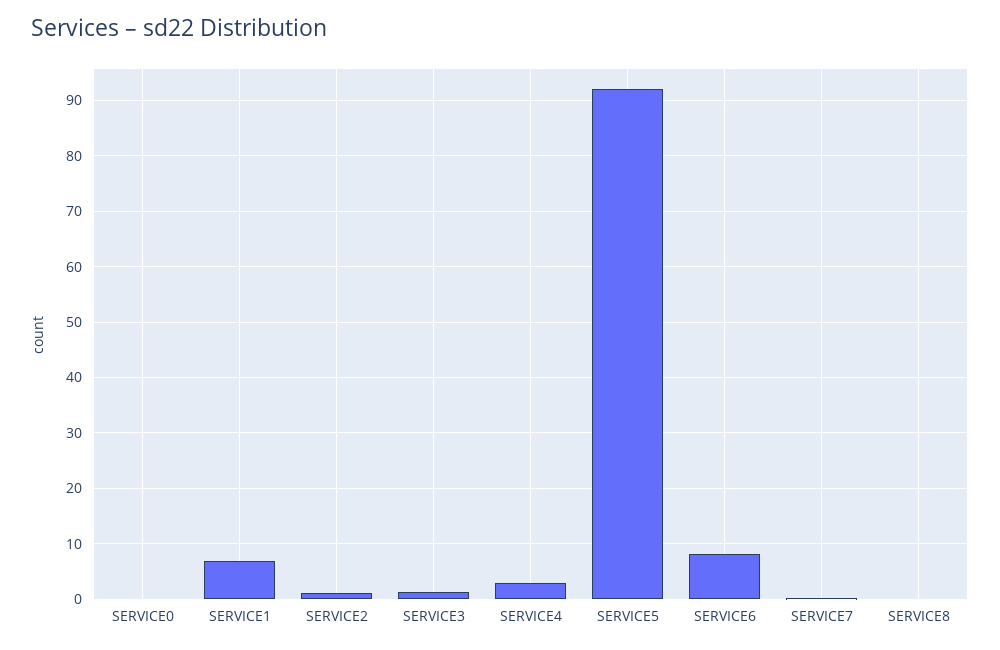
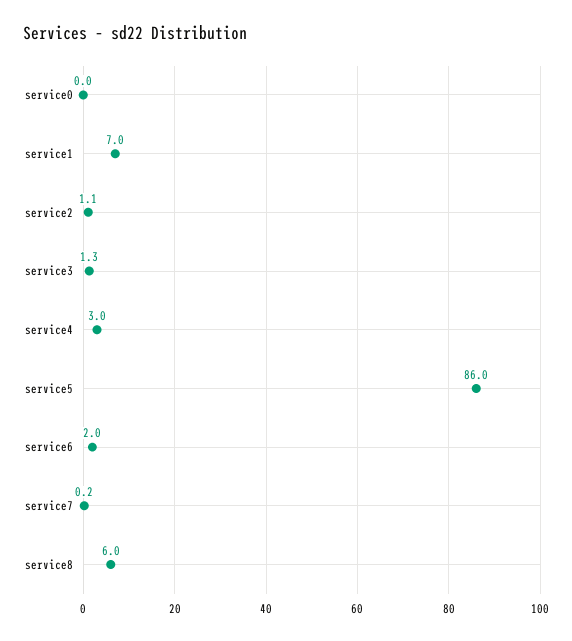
SERVICE5: 92 -> 86
SERVICE6: 8 -> 2
SERVICE8: 0 -> 6

